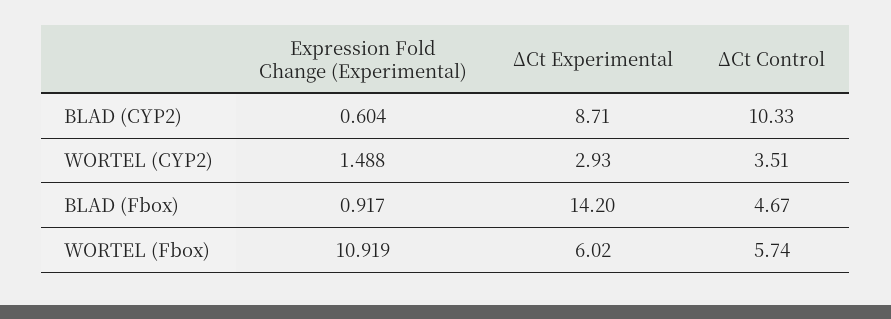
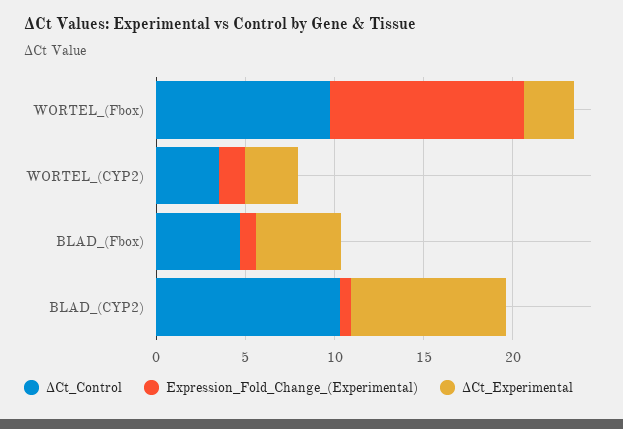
ΔCt Experimental, BLAD (Fbox): 14.2 -> 5
ΔCt Experimental, WORTEL (Fbox): 6.02 -> 3
ΔCt Control, WORTEL (Fbox): 5.74 -> 10

